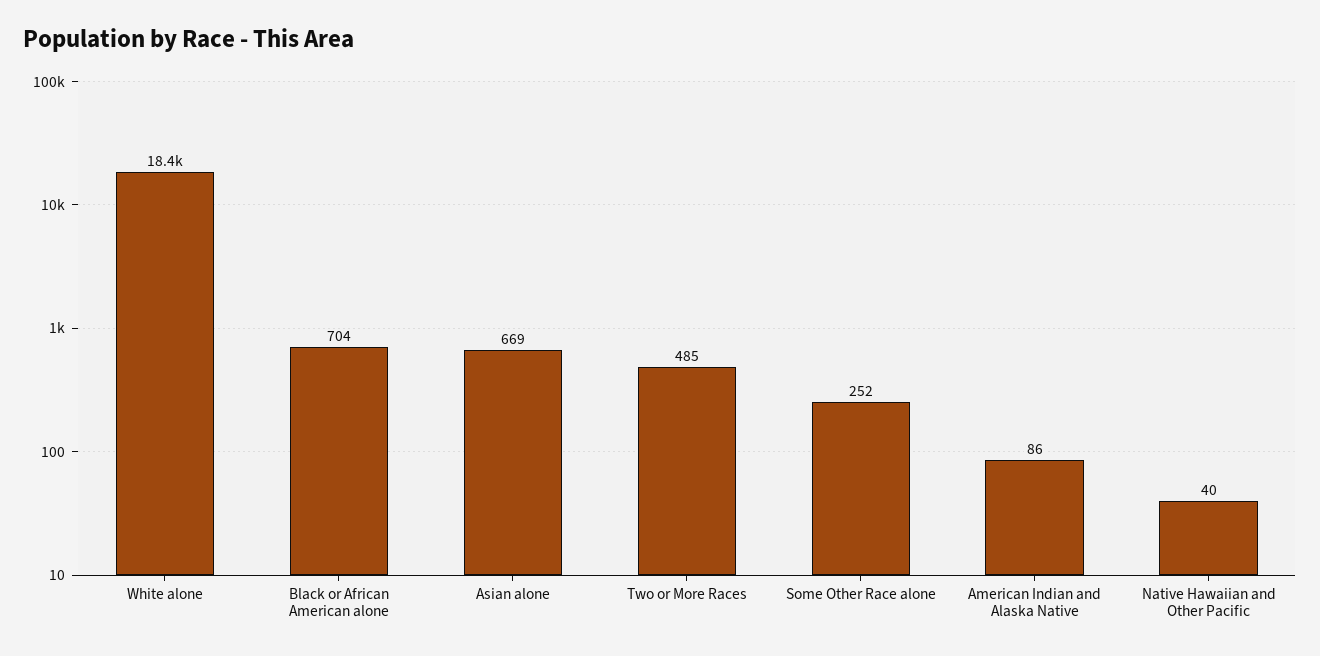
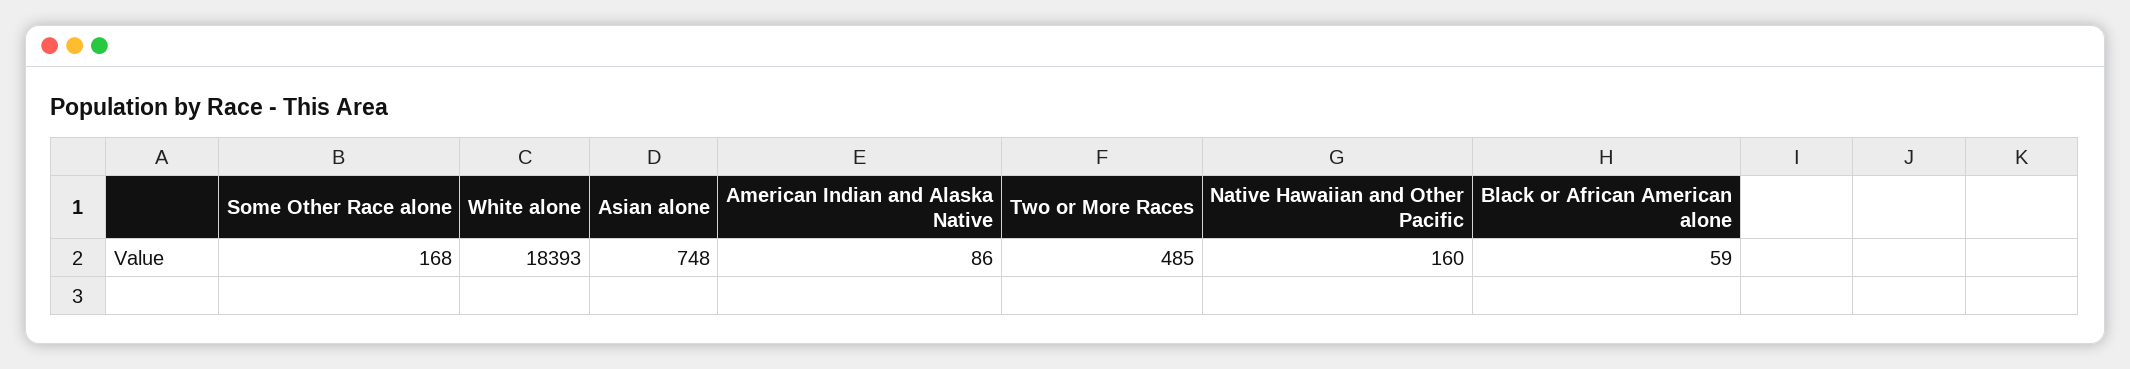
Black or African American alone: 704 -> 59
Asian alone: 669 -> 748
Some Other Race alone: 252 -> 168
Native Hawaiian and Other Pacific: 40 -> 160

